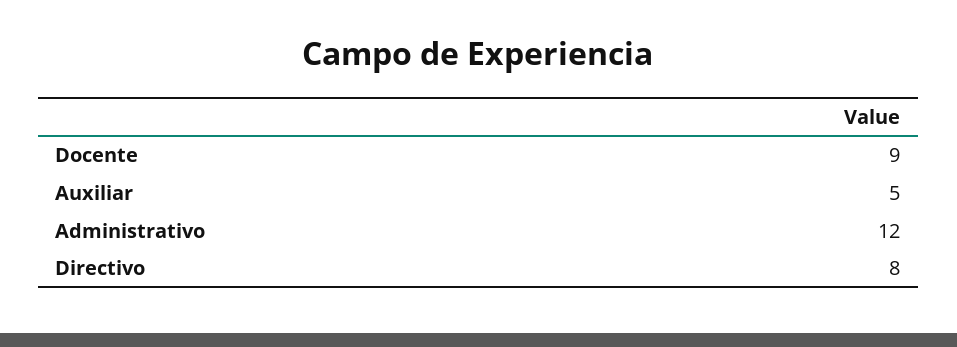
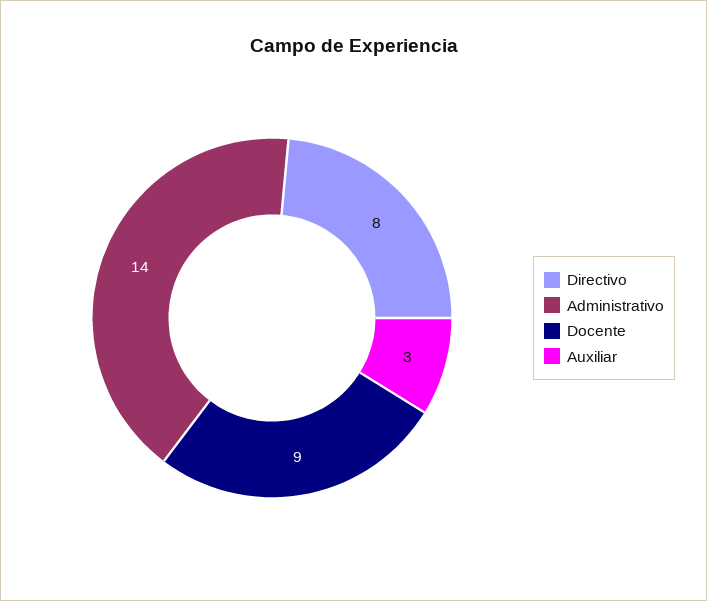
Auxiliar: 5 -> 3
Administrativo: 12 -> 14

